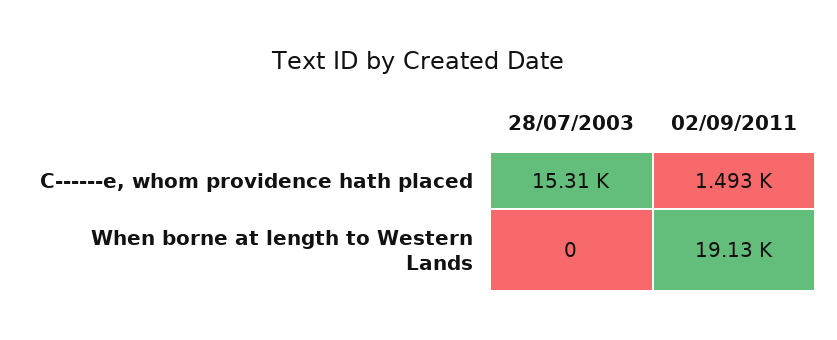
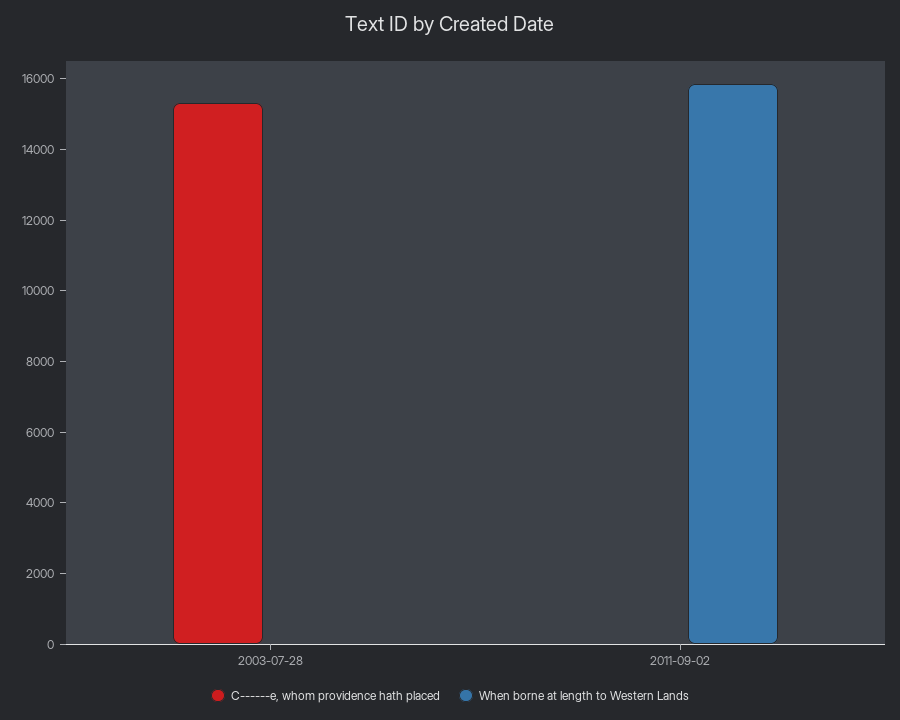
C------e, whom providence hath placed, 02/09/2011: 1493 -> 0
When borne at length to Western Lands, 02/09/2011: 19130 -> 16000

